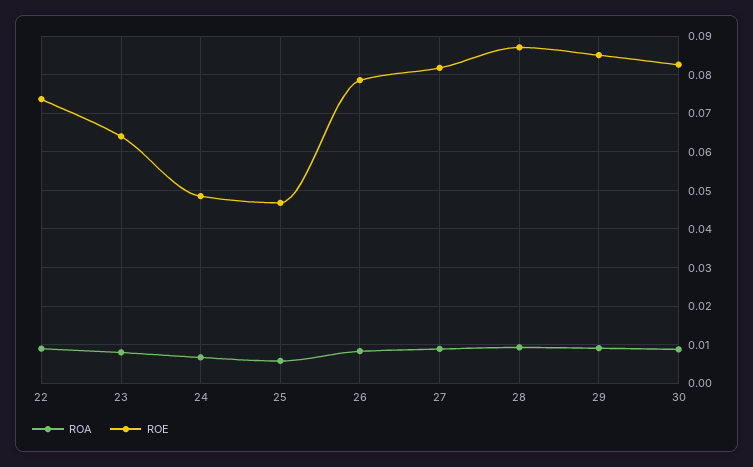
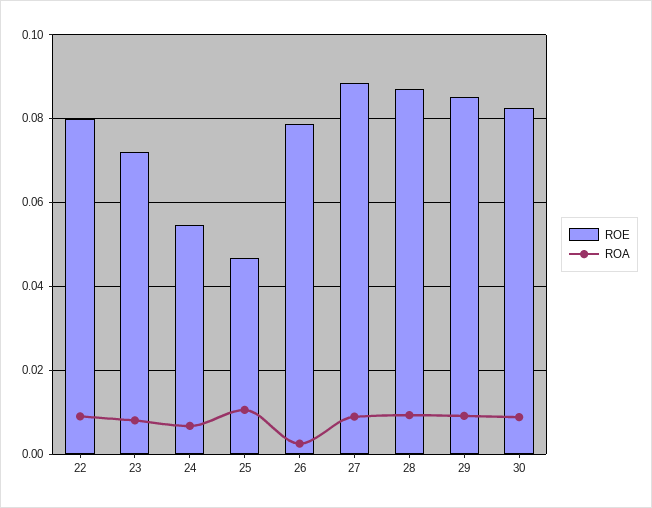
ROE, 22: 0.074 -> 0.08
ROE, 23: 0.064 -> 0.072
ROE, 24: 0.048 -> 0.054
ROA, 25: 0.006 -> 0.01
ROA, 26: 0.008 -> 0.002
ROE, 27: 0.082 -> 0.088

